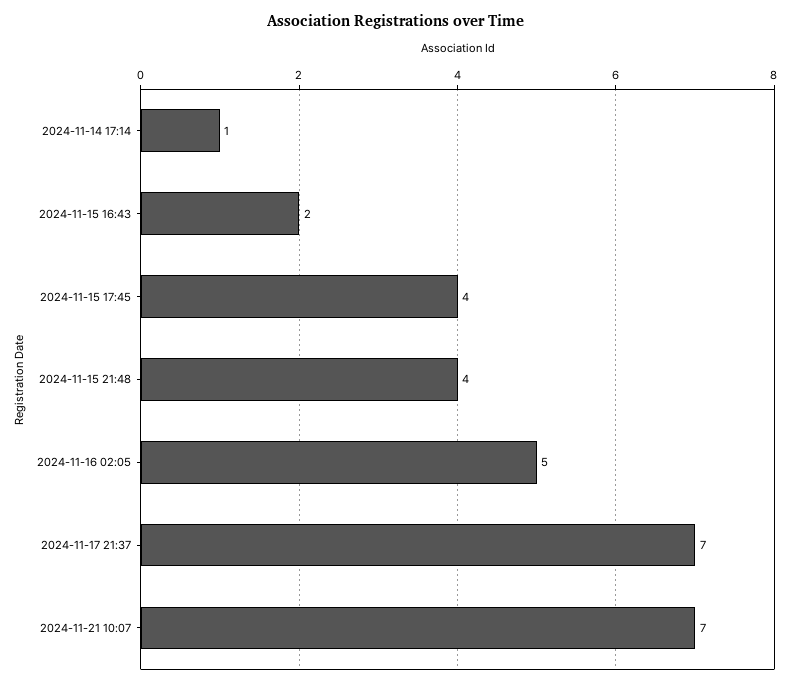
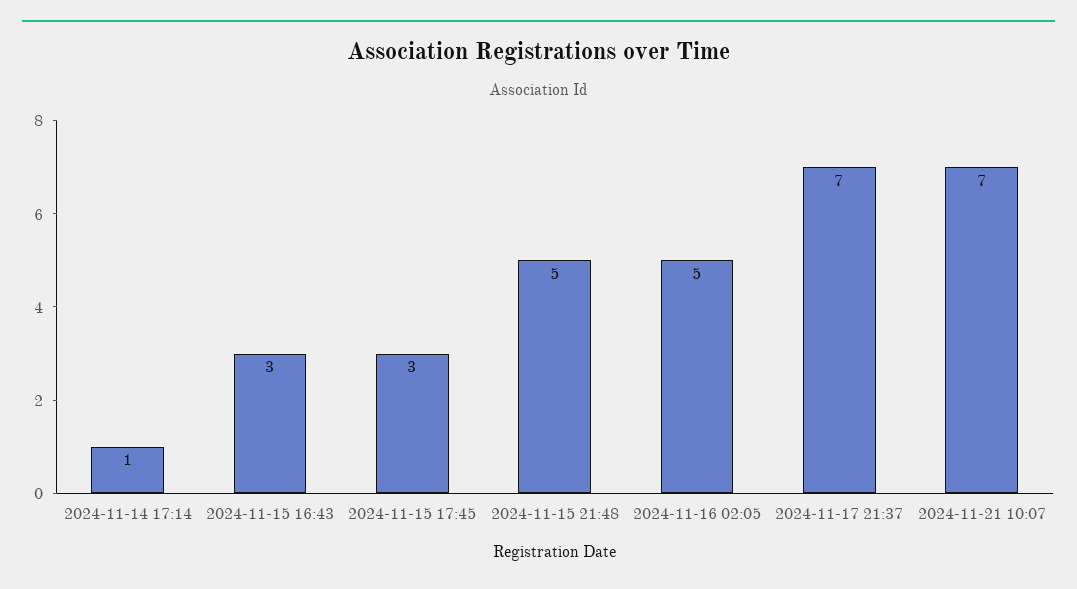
2024-11-15 16:43: 2 -> 3
2024-11-15 17:45: 4 -> 3
2024-11-15 21:48: 4 -> 5

